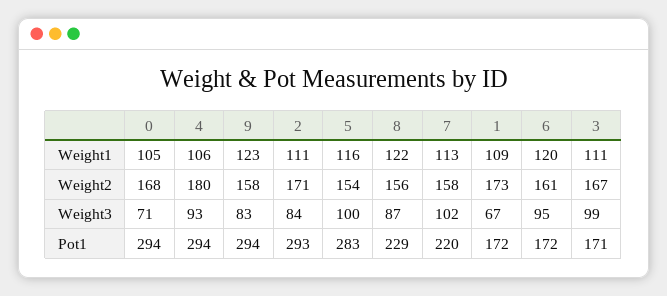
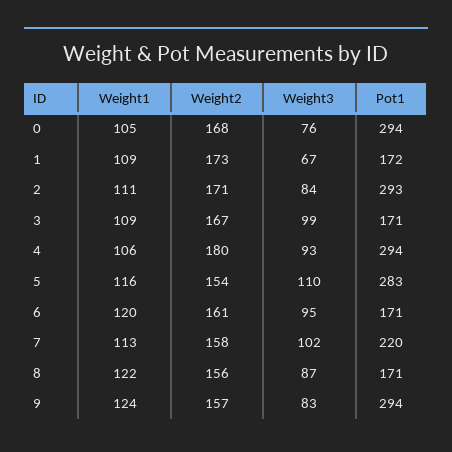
9, Weight1: 123 -> 124
3, Weight1: 111 -> 109
9, Weight2: 158 -> 157
0, Weight3: 71 -> 76
5, Weight3: 100 -> 110
8, Pot1: 229 -> 171
6, Pot1: 172 -> 171

